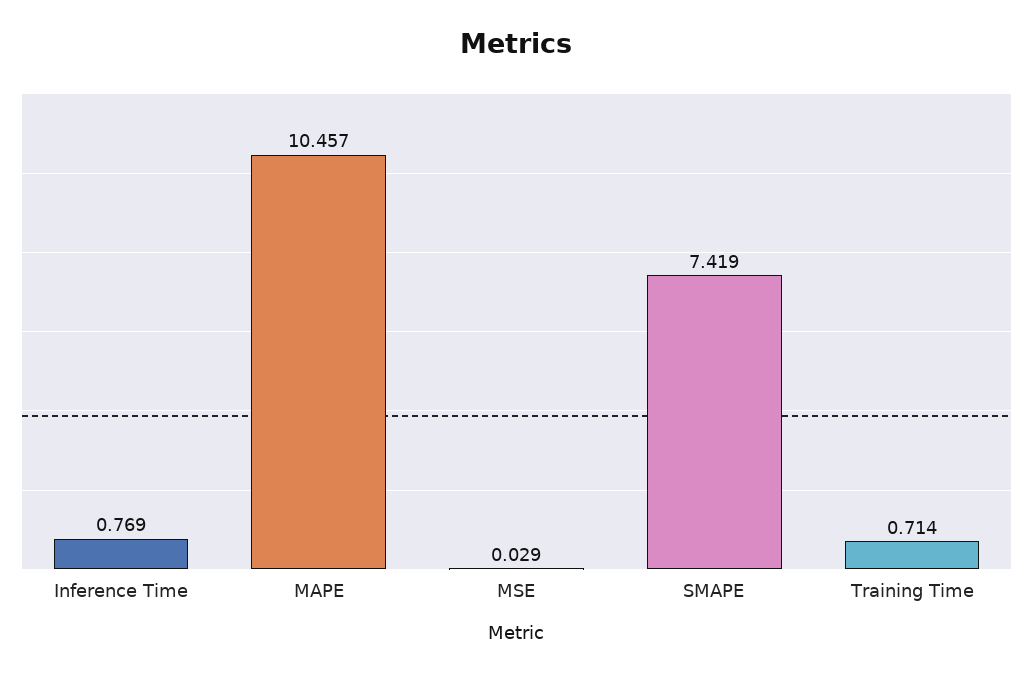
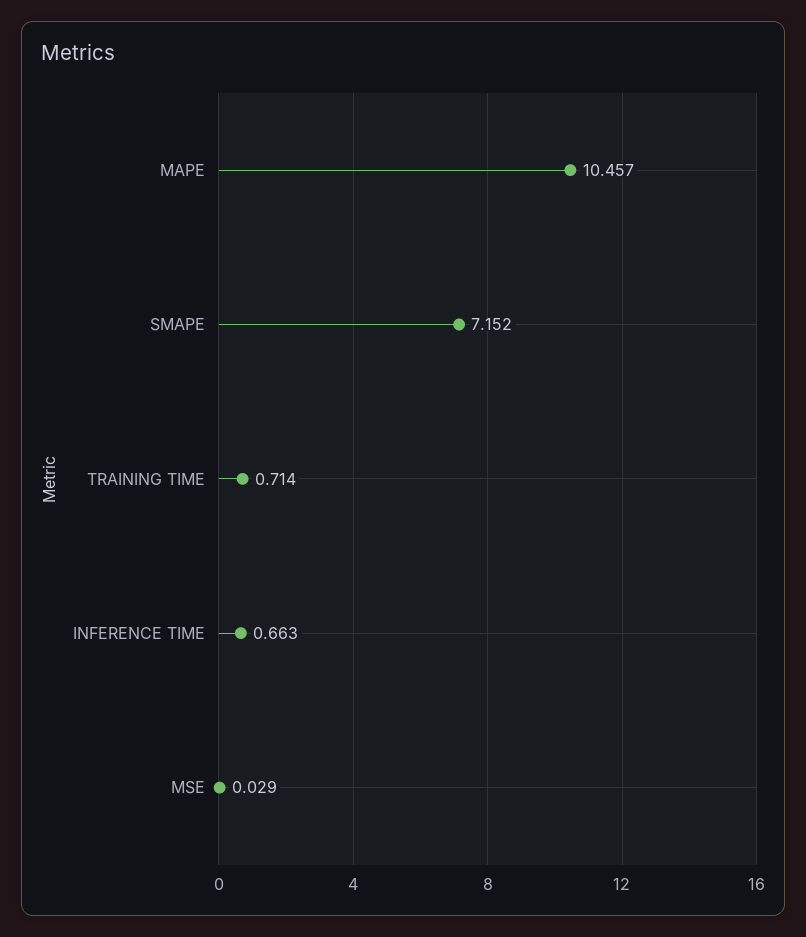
Inference Time: 0.769 -> 0.663
SMAPE: 7.419 -> 7.152

